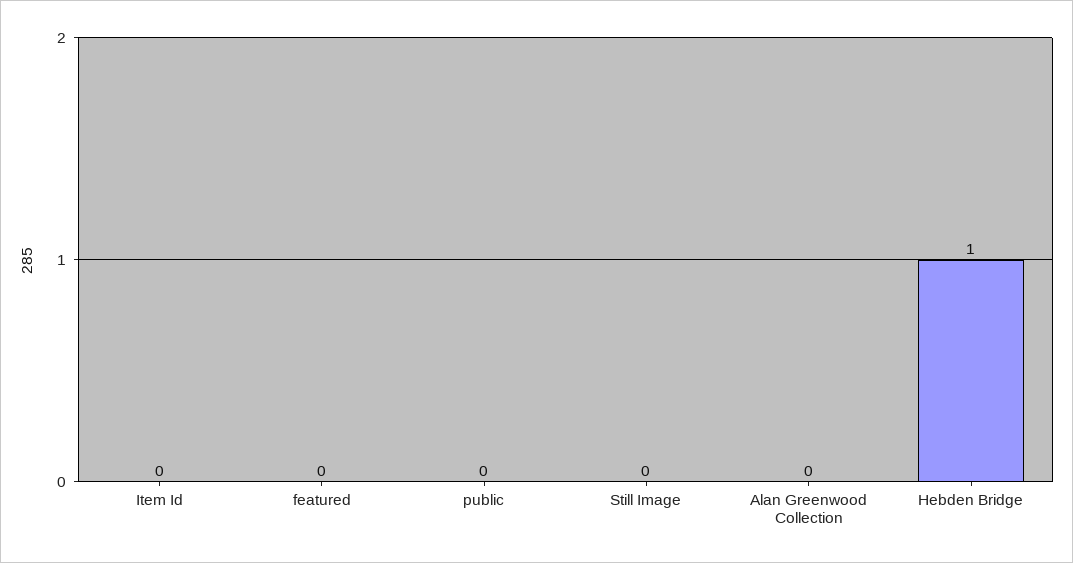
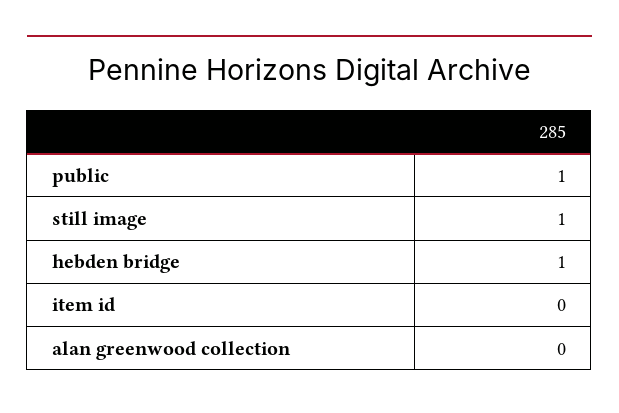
featured: 0 -> none
public: 0 -> 1
Still Image: 0 -> 1

